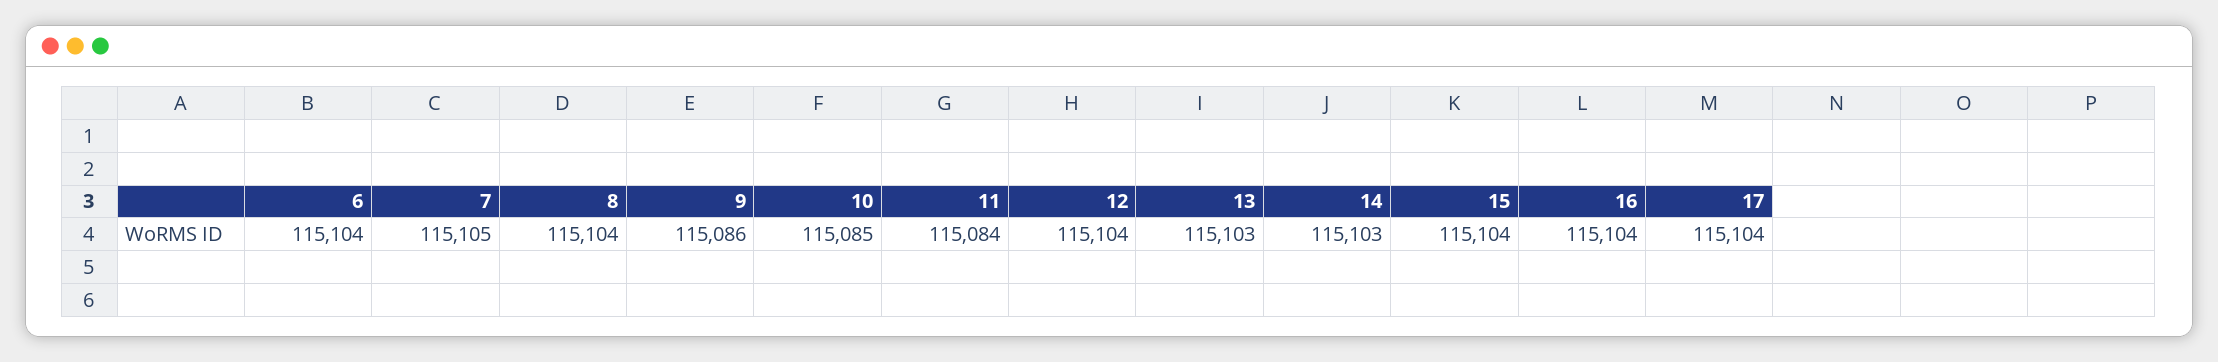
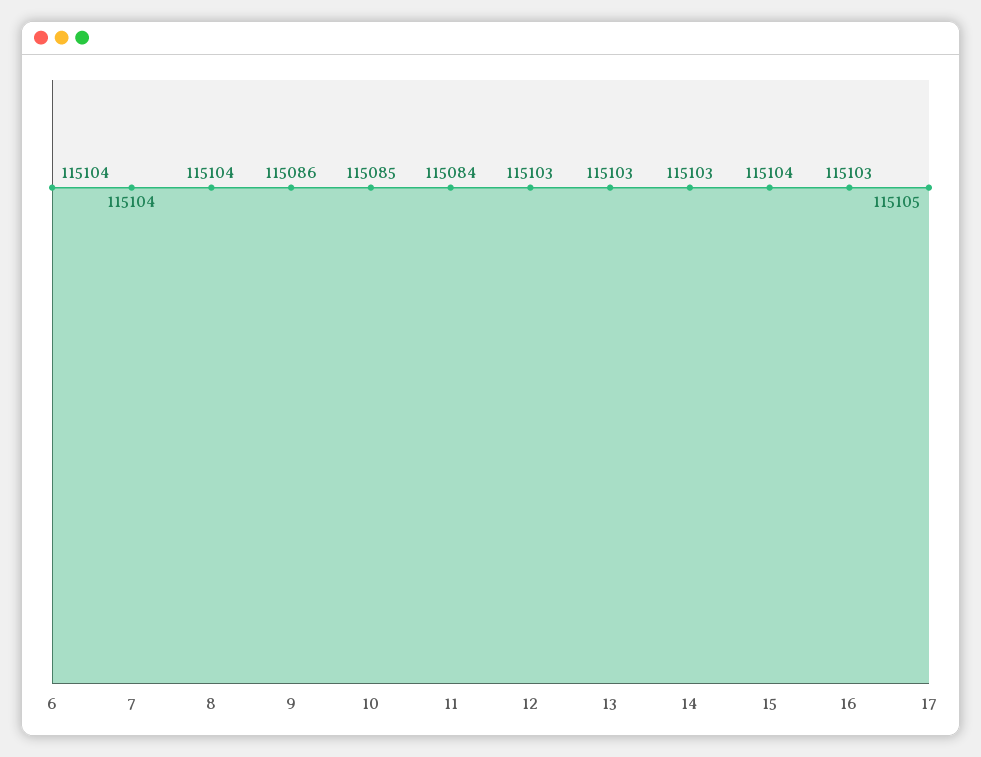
7: 115105 -> 115104
12: 115104 -> 115103
16: 115104 -> 115103
17: 115104 -> 115105

